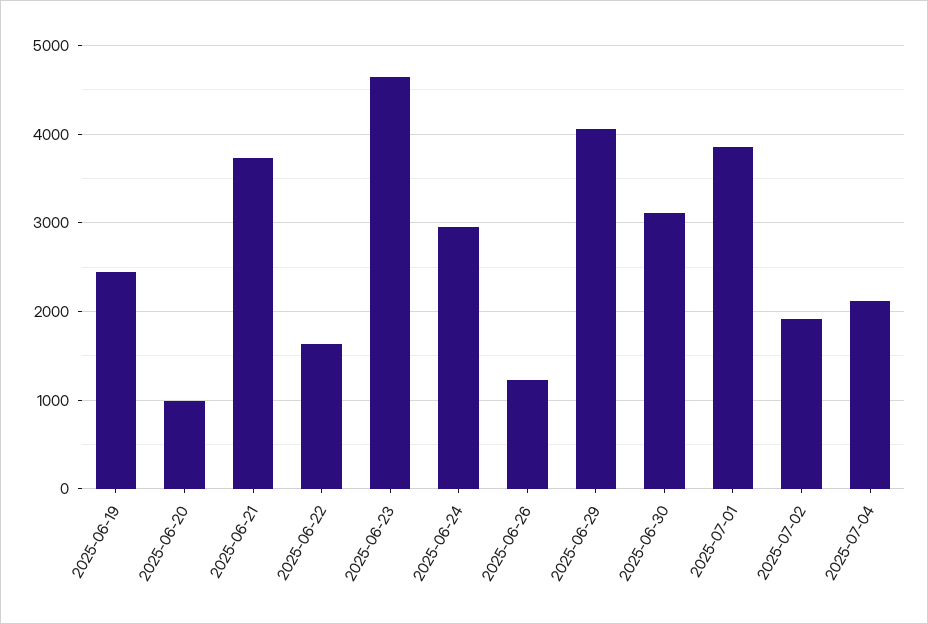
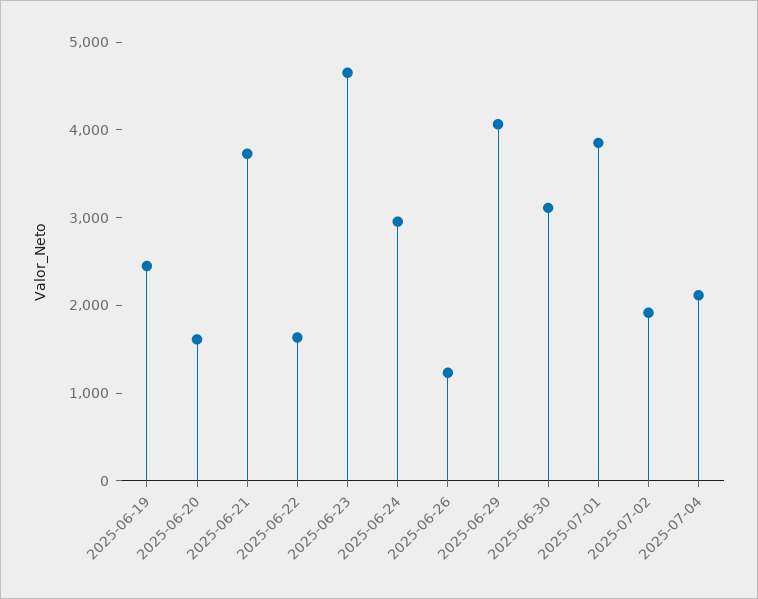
2025-06-20: 1000 -> 1600

